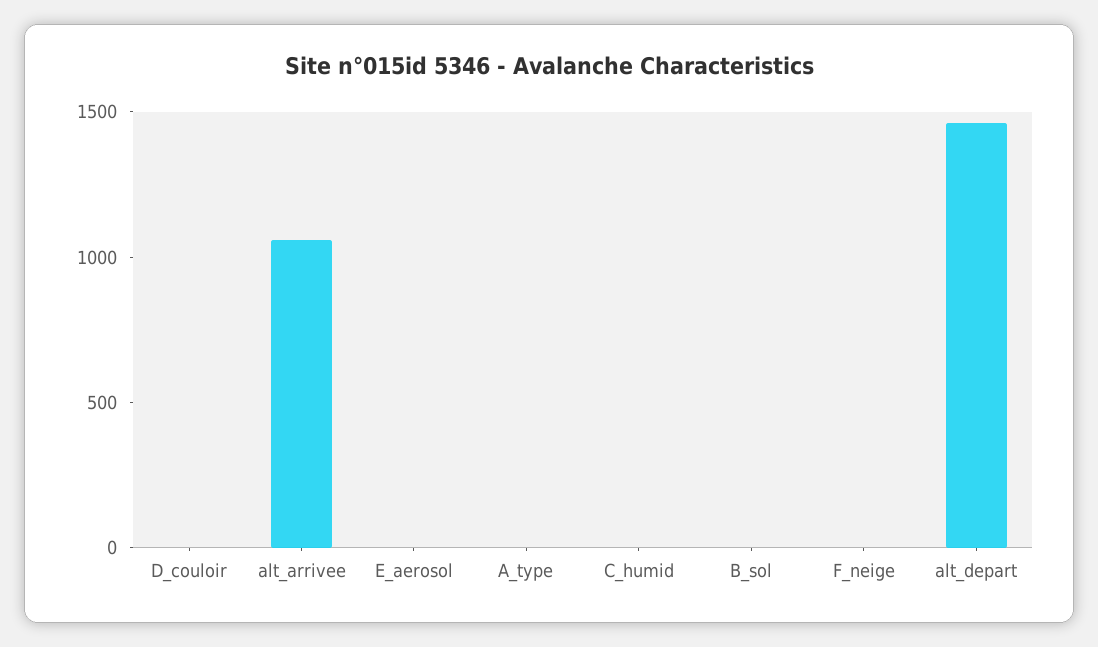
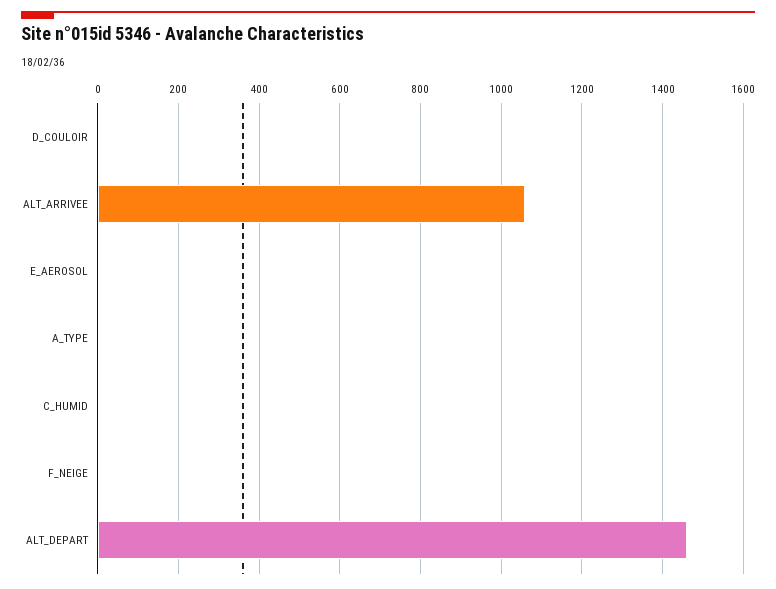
B_sol: 0 -> none

